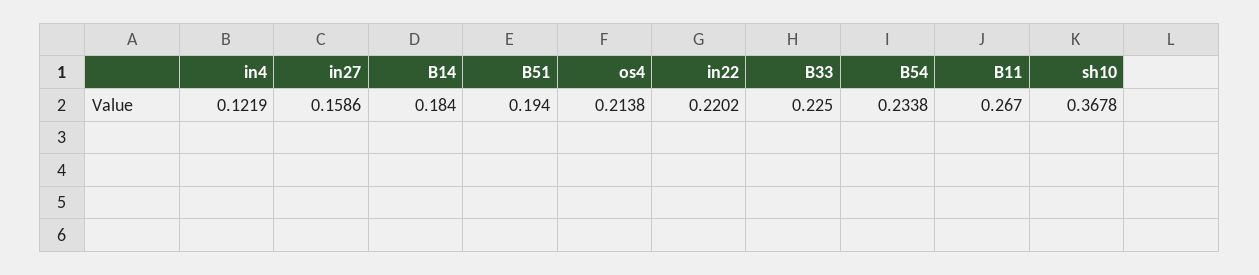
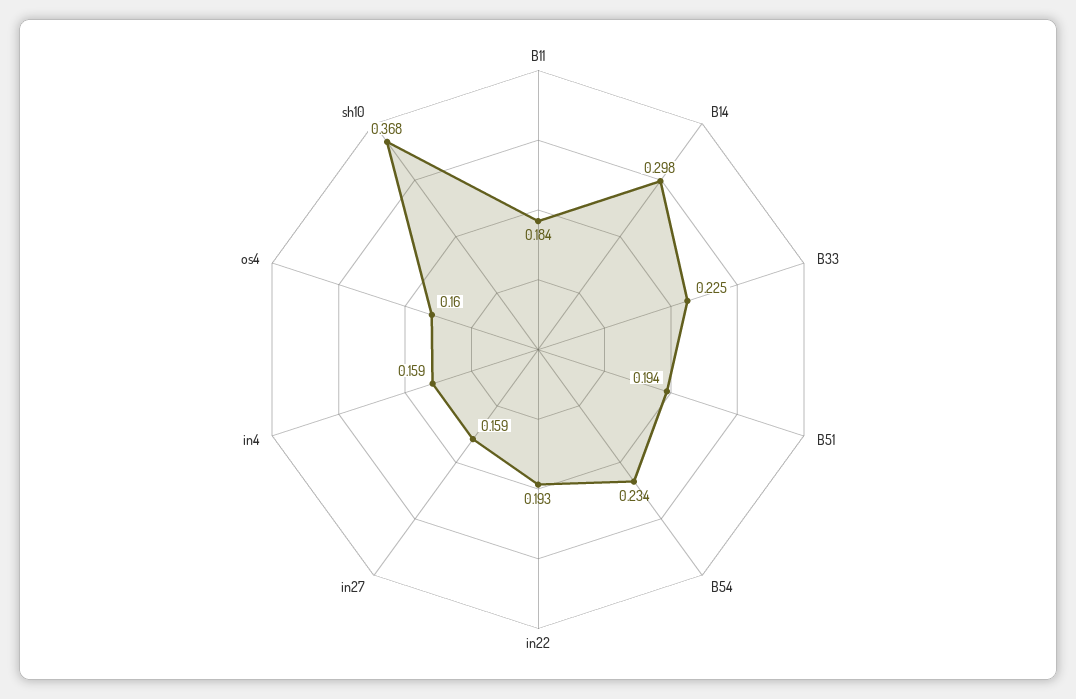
in4: 0.1219 -> 0.159
B14: 0.184 -> 0.298
os4: 0.2138 -> 0.16
in22: 0.2202 -> 0.193
B11: 0.267 -> 0.184

